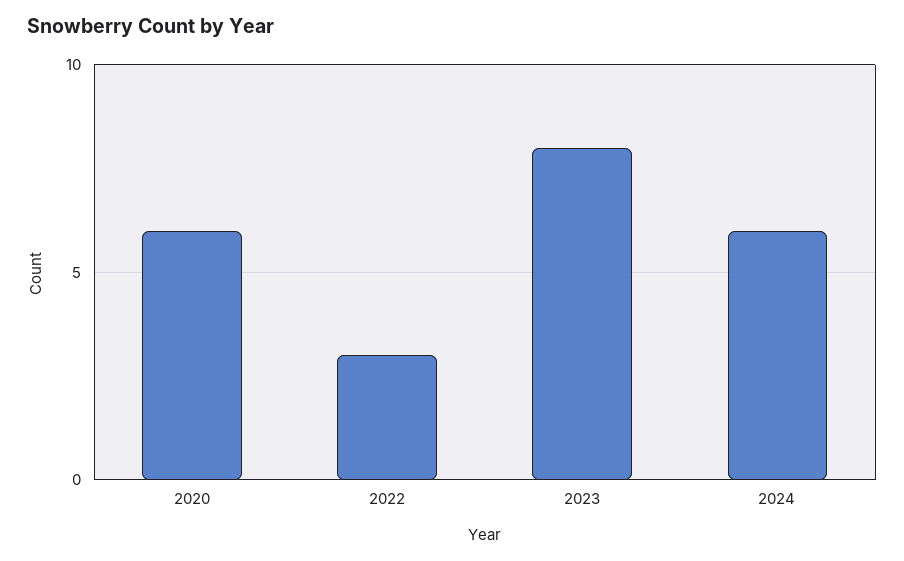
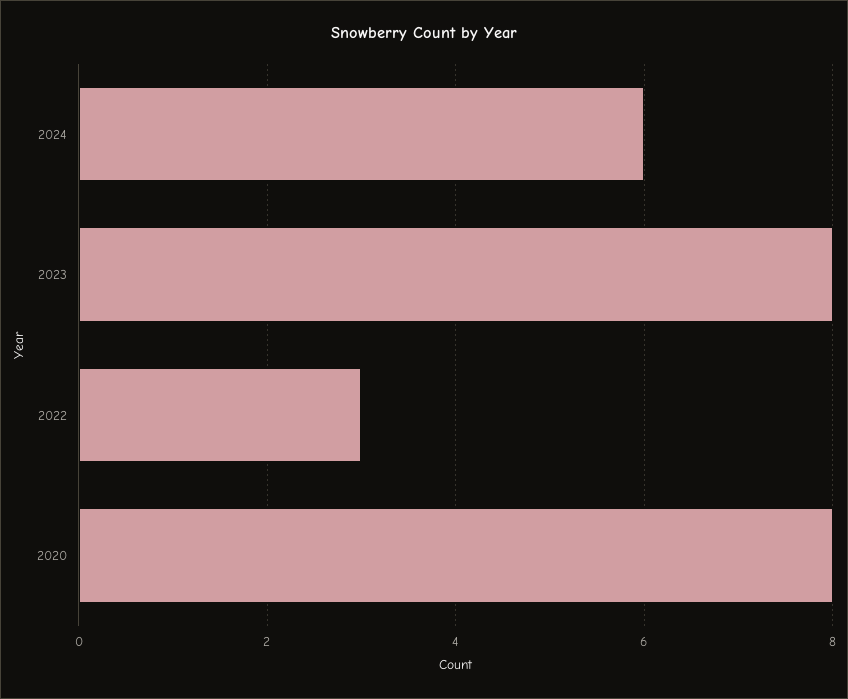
2020: 6 -> 8

